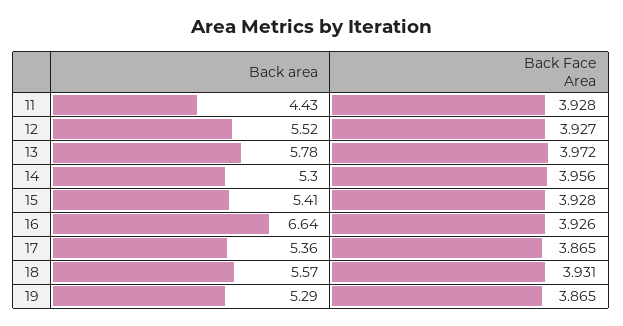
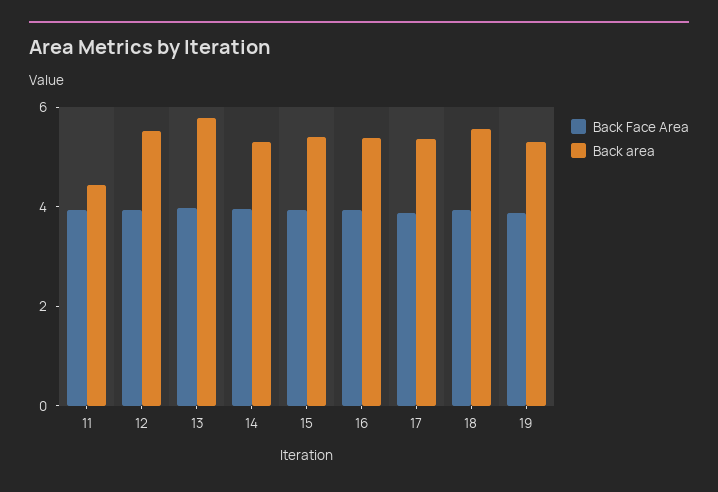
Back area, 16: 6.64 -> 5.5

